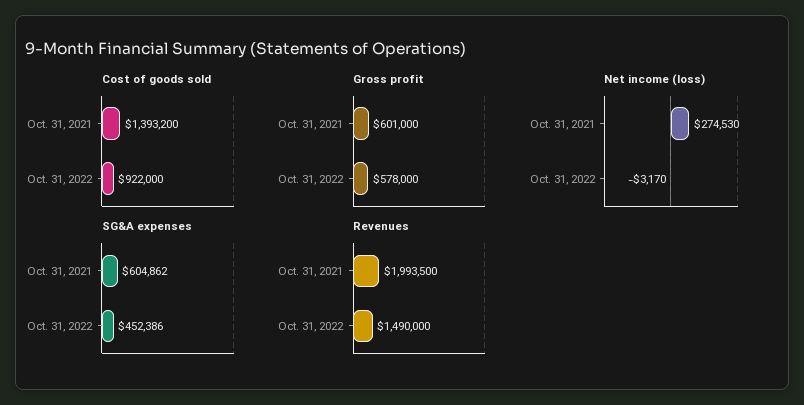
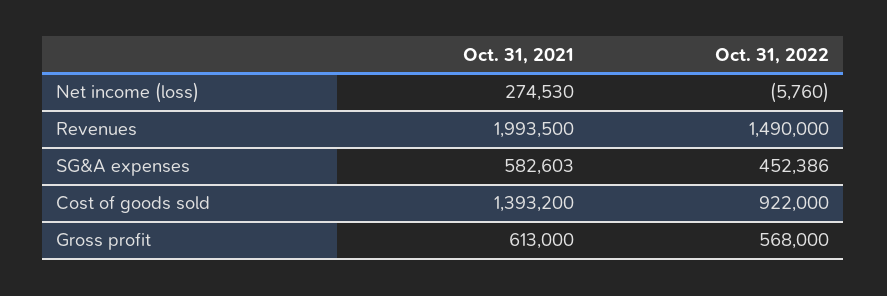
Gross profit, Oct. 31, 2021: 601000 -> 613000
Gross profit, Oct. 31, 2022: 578000 -> 568000
Net income (loss), Oct. 31, 2022: -3170 -> -5760
SG&A expenses, Oct. 31, 2021: 604862 -> 582603

